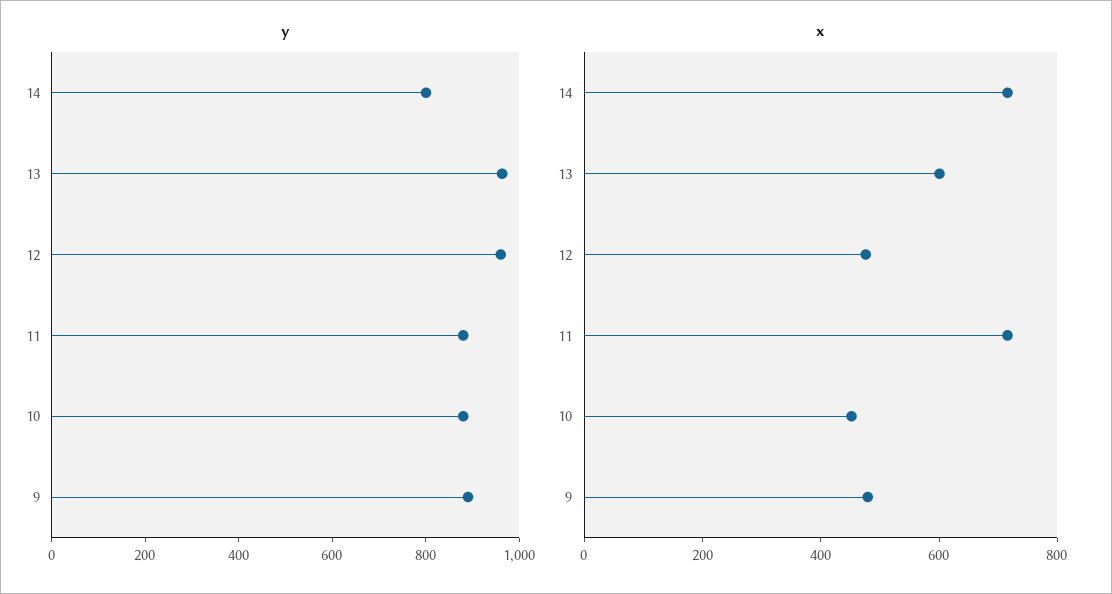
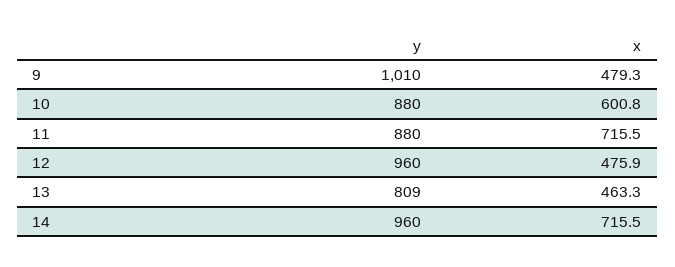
y, 14: 800 -> 960
y, 13: 950 -> 809
y, 9: 900 -> 1010
x, 13: 600 -> 463.3
x, 10: 450 -> 600.8

